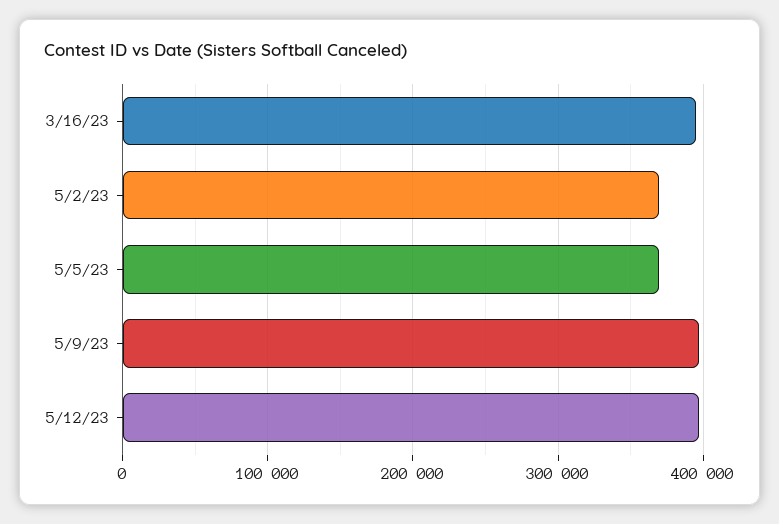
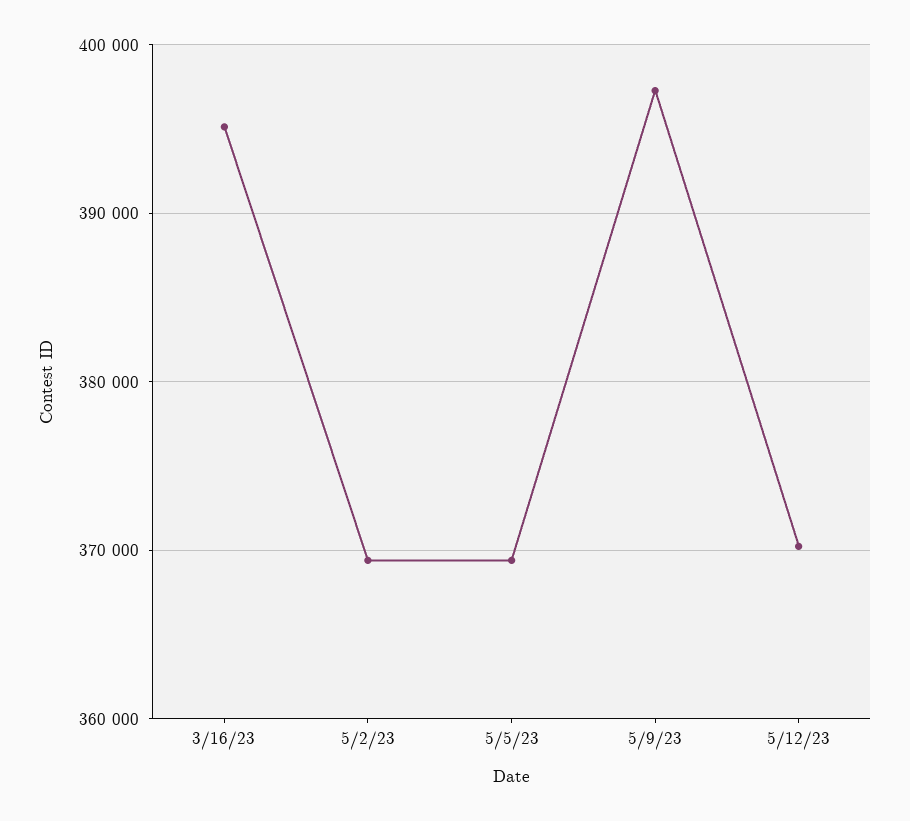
5/12/23: 400000 -> 370000

